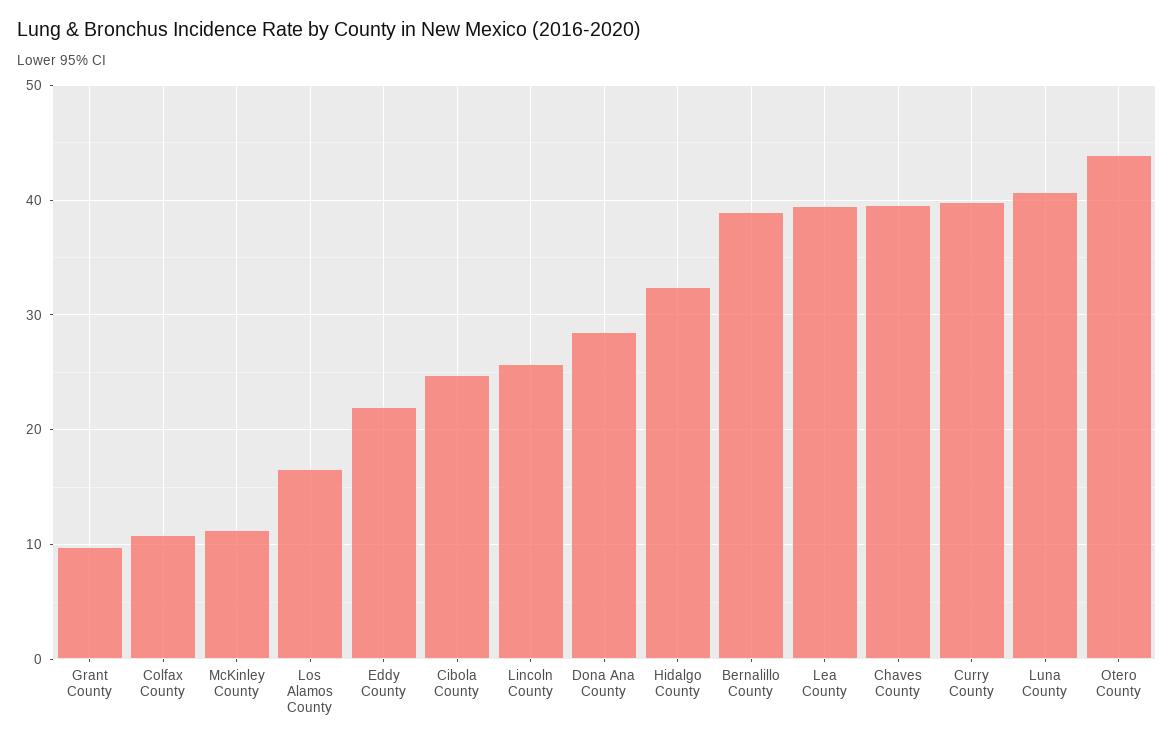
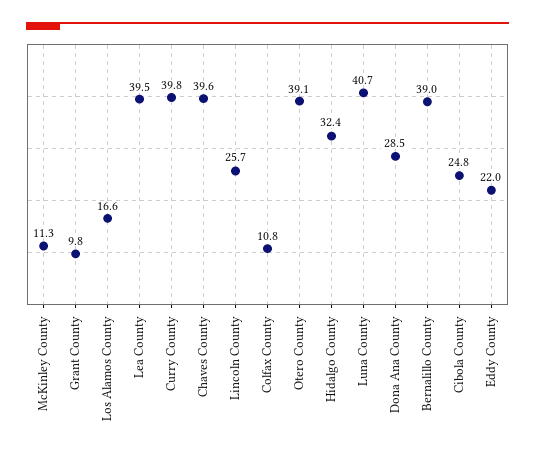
Otero County: 44 -> 39.1

